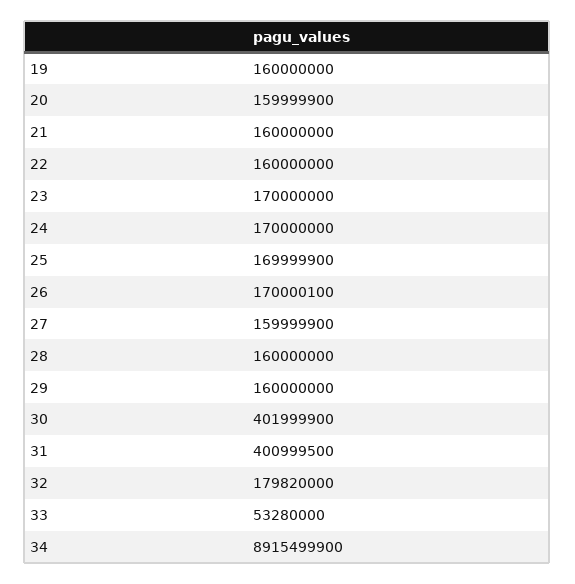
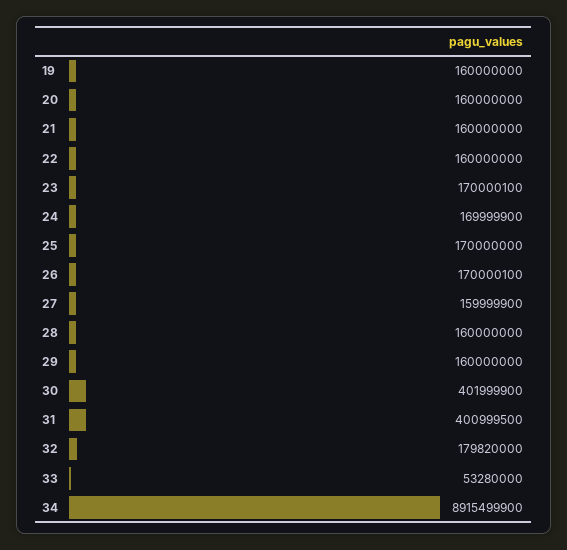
20: 159999900 -> 160000000
23: 170000000 -> 170000100
24: 170000000 -> 169999900
25: 169999900 -> 170000000

